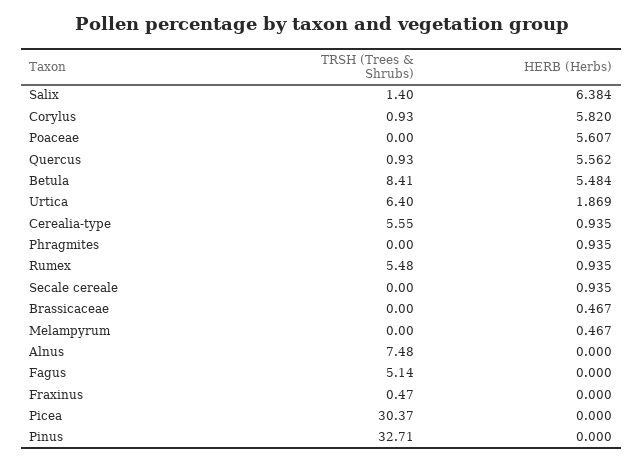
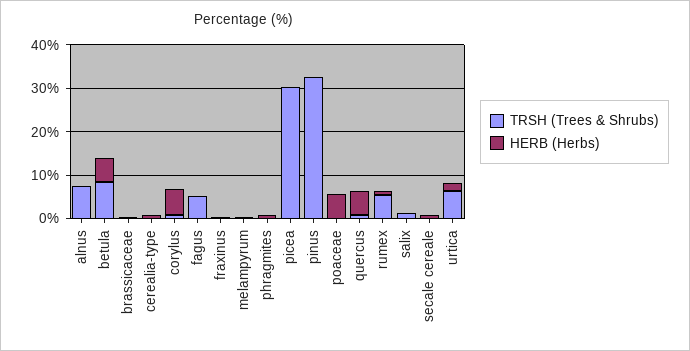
HERB (Herbs), Salix: 6.384 -> 0
TRSH (Trees & Shrubs), Cerealia-type: 5.55 -> 0

